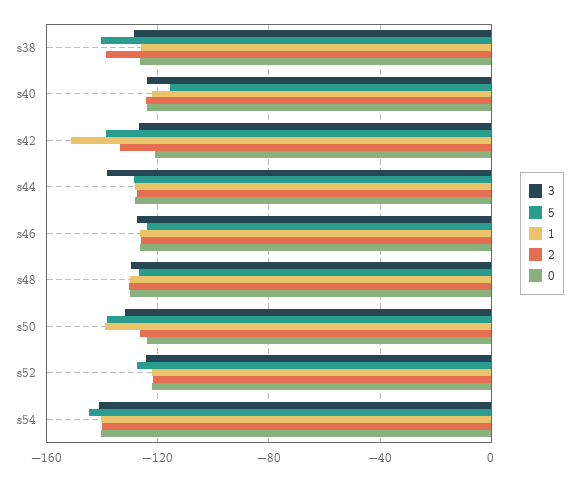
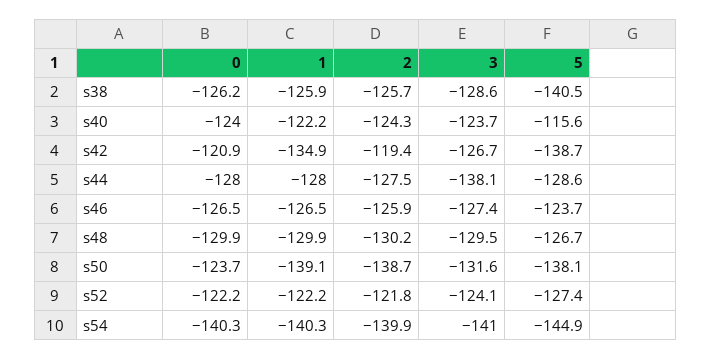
2, s38: -140 -> -125.7
1, s42: -150 -> -134.9
2, s42: -135 -> -119.4
2, s50: -125 -> -138.7

